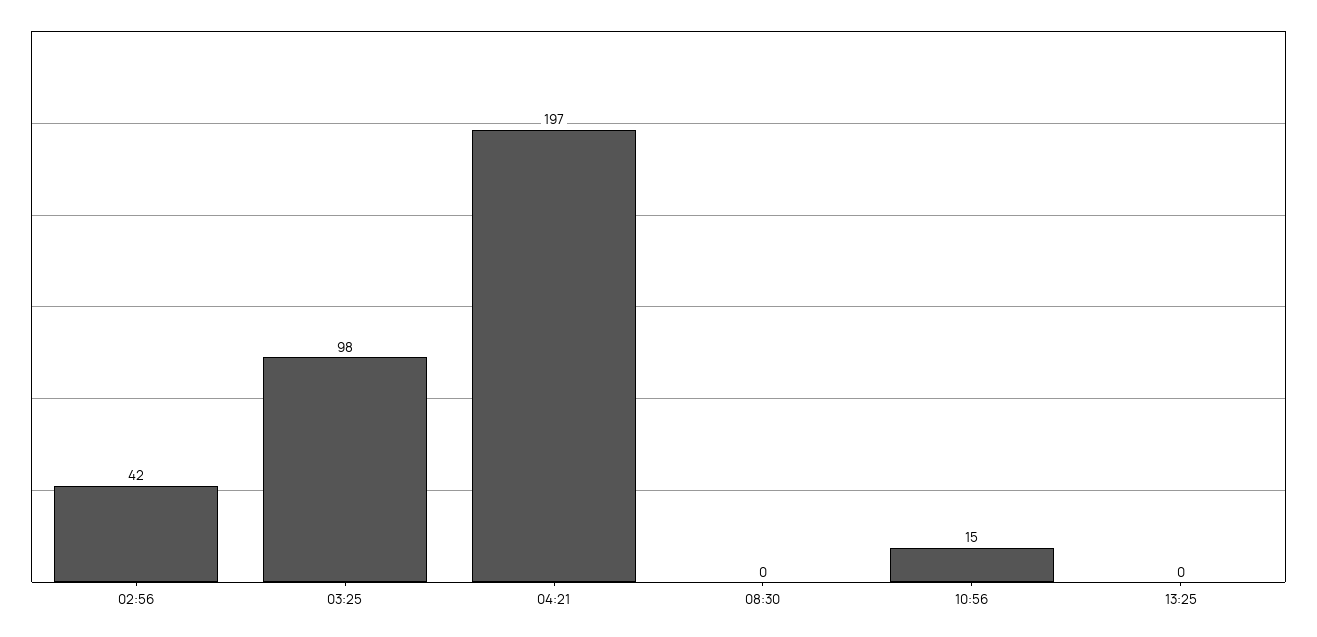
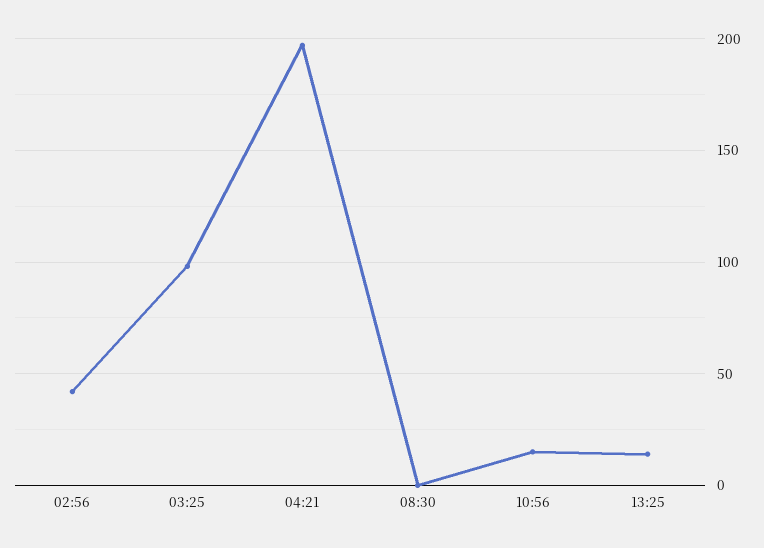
13:25: 0 -> 15

